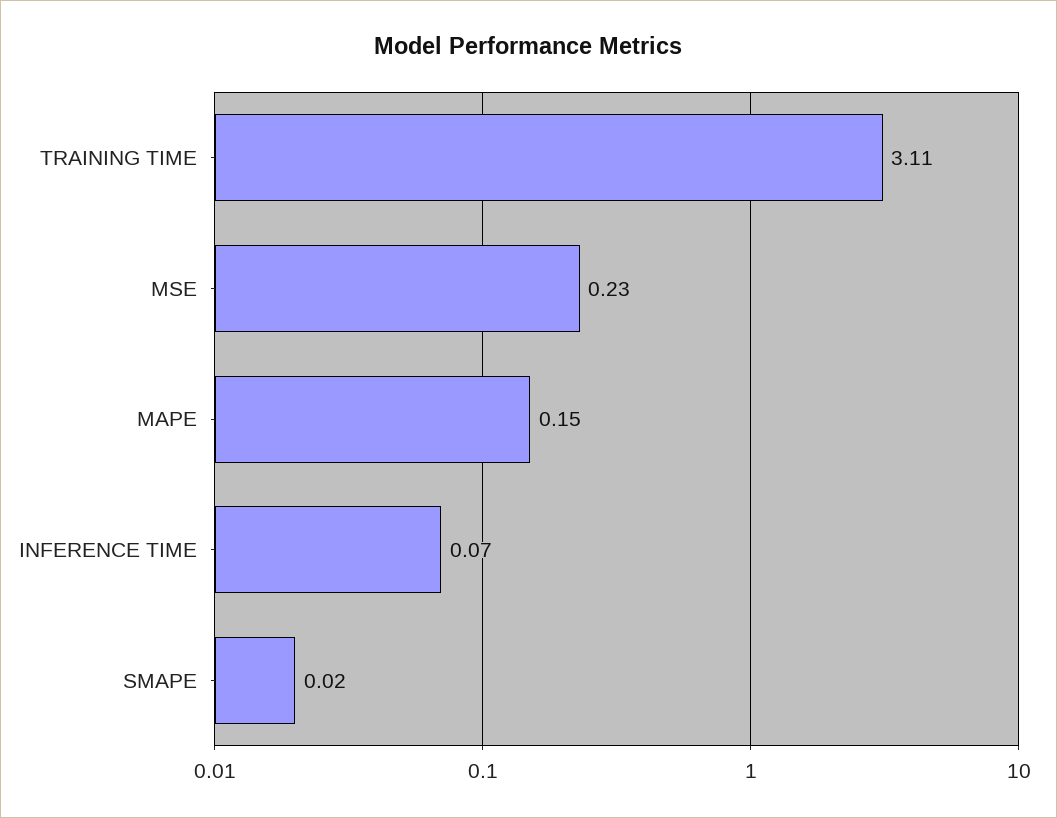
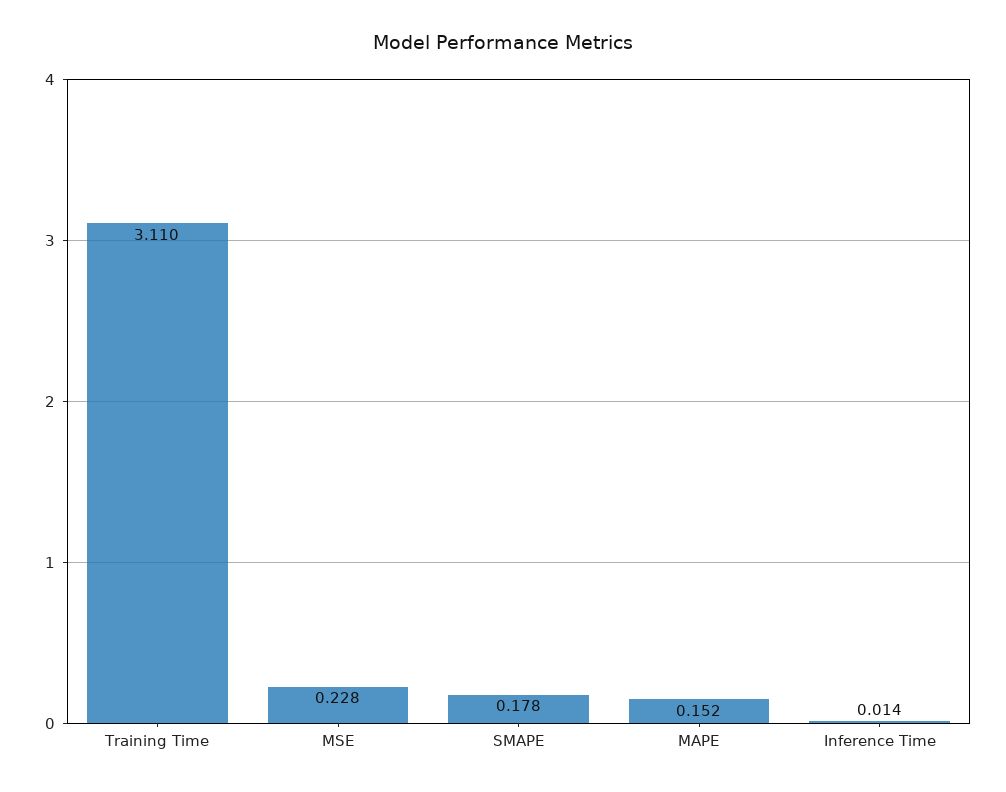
INFERENCE TIME: 0.07 -> 0.014
SMAPE: 0.02 -> 0.178

